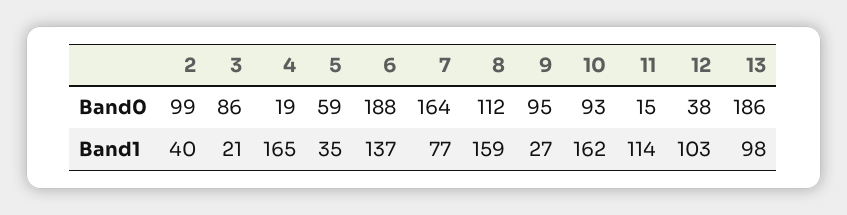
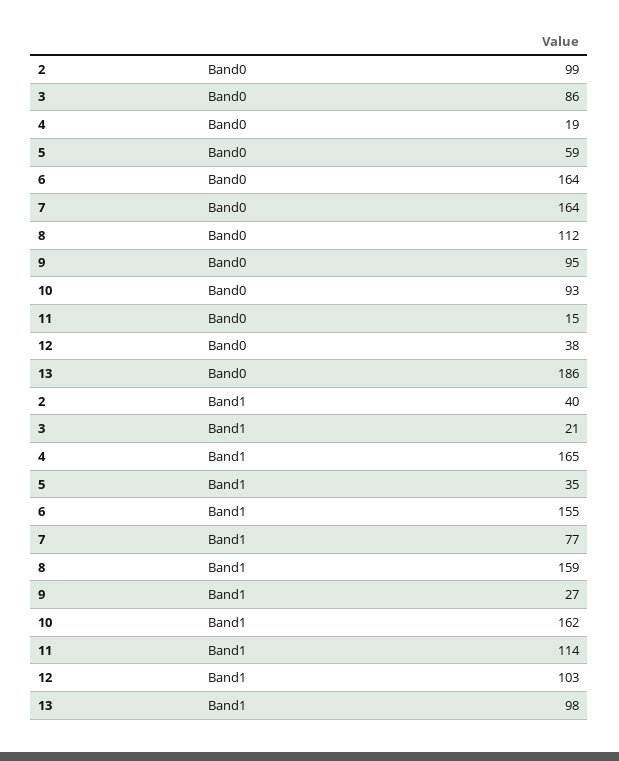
6, Band0: 188 -> 164
6, Band1: 137 -> 155

